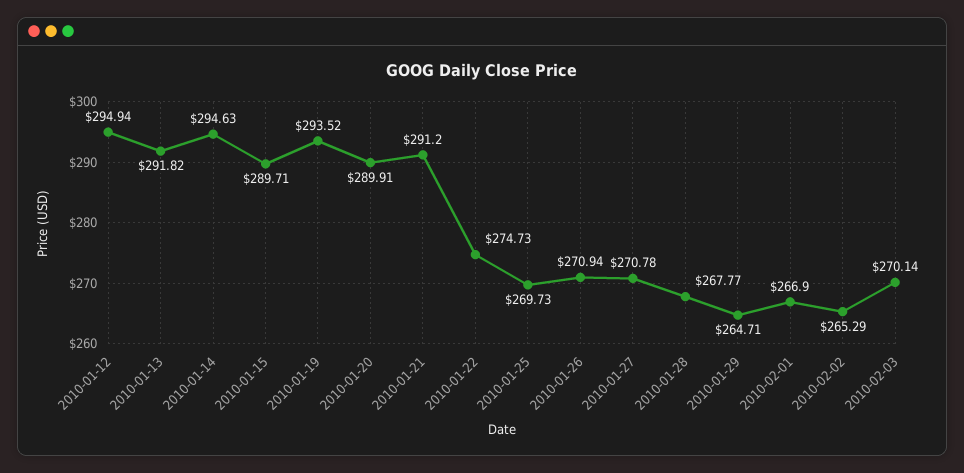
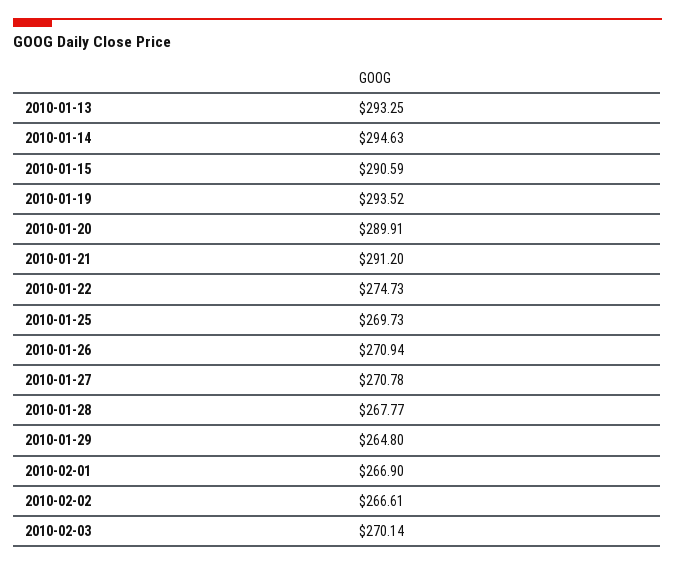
2010-01-12: 294.94 -> none
2010-01-13: 291.82 -> 293.25
2010-01-15: 289.71 -> 290.59
2010-01-29: 264.71 -> 264.8
2010-02-02: 265.29 -> 266.61

